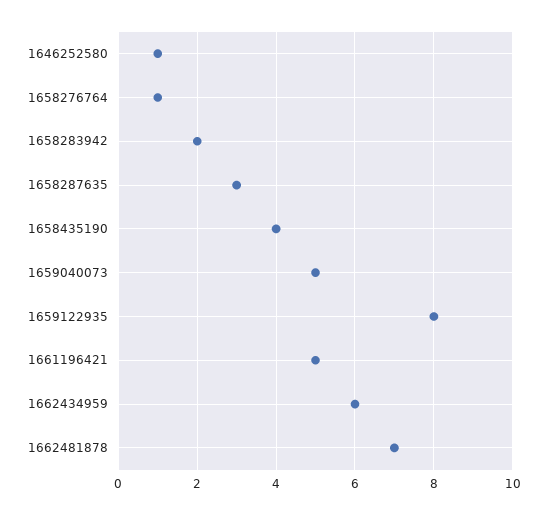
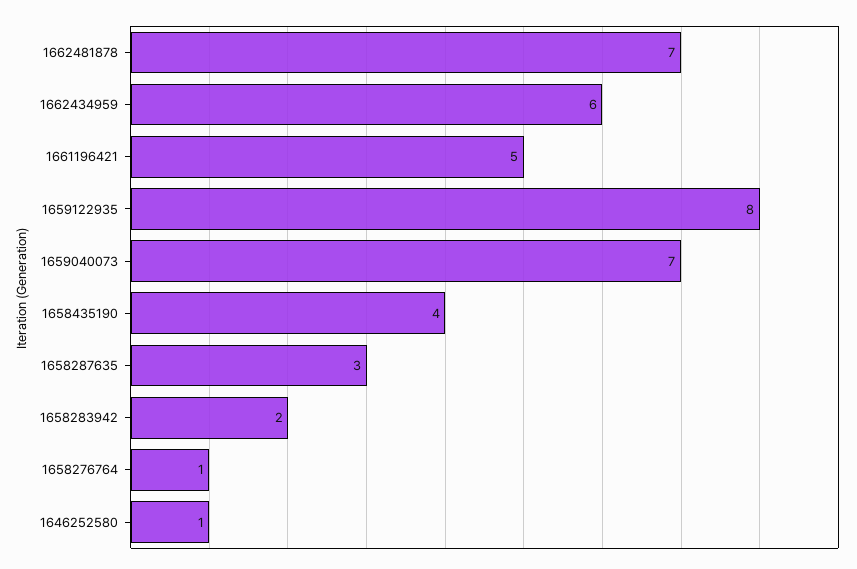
1659040073: 5 -> 7

